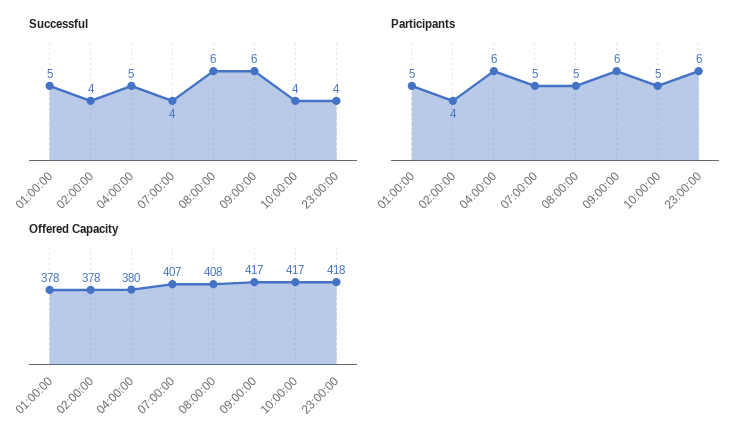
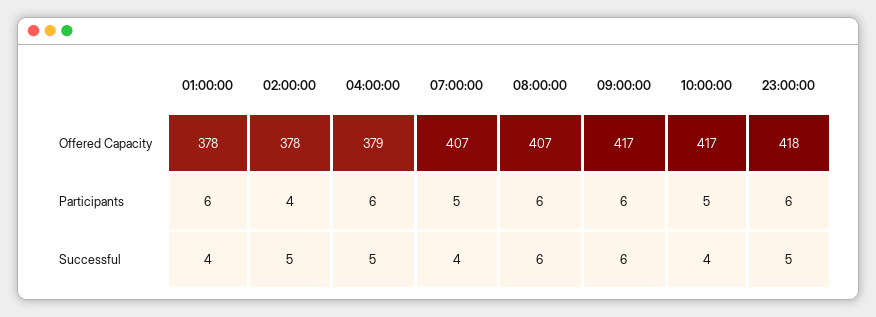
Successful, 01:00:00: 5 -> 4
Successful, 02:00:00: 4 -> 5
Successful, 23:00:00: 4 -> 5
Participants, 01:00:00: 5 -> 6
Participants, 08:00:00: 5 -> 6
Offered Capacity, 04:00:00: 380 -> 379
Offered Capacity, 08:00:00: 408 -> 407

